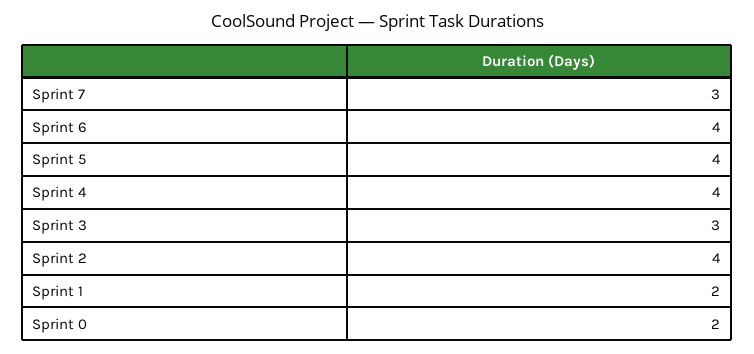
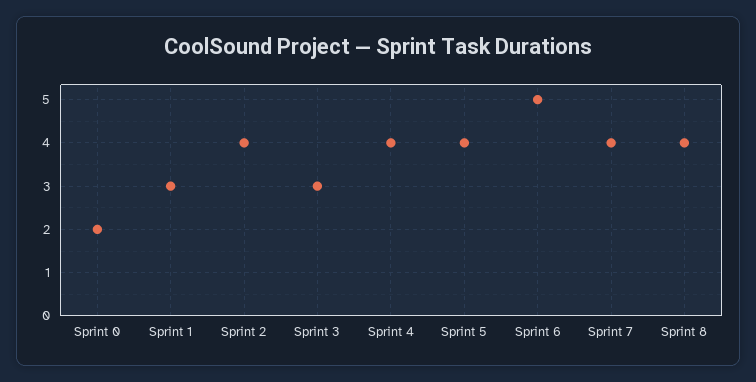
Sprint 7: 3 -> 4
Sprint 6: 4 -> 5
Sprint 1: 2 -> 3
Sprint 8: none -> 4

